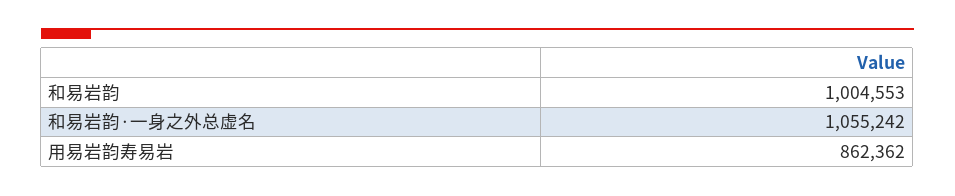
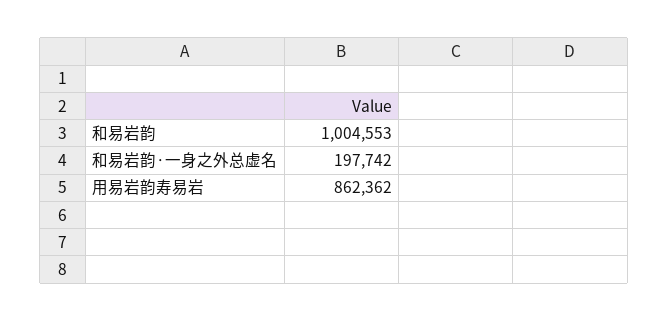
和易岩韵·一身之外总虚名: 1055242 -> 197742

